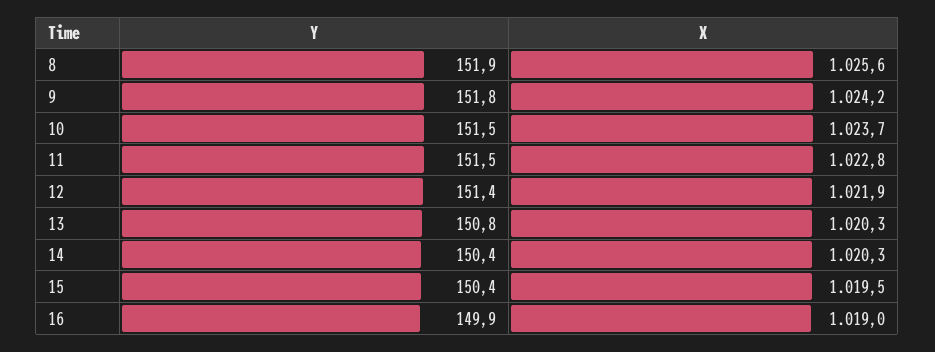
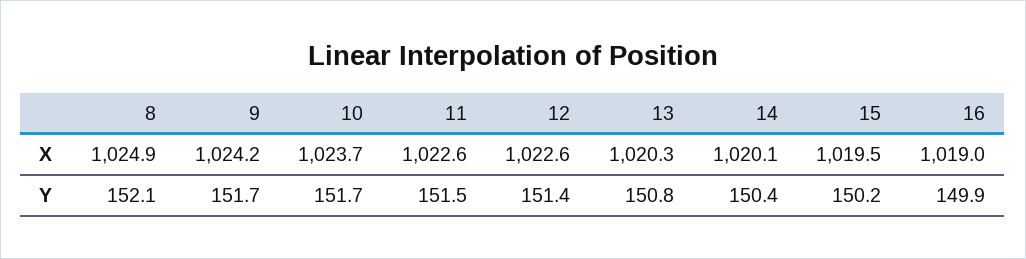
Y, 8: 151.9 -> 152.1
X, 8: 1025.6 -> 1024.9
Y, 9: 151.8 -> 151.7
Y, 10: 151.5 -> 151.7
X, 11: 1022.8 -> 1022.6
X, 12: 1021.9 -> 1022.6
X, 14: 1020.3 -> 1020.1
Y, 15: 150.4 -> 150.2

